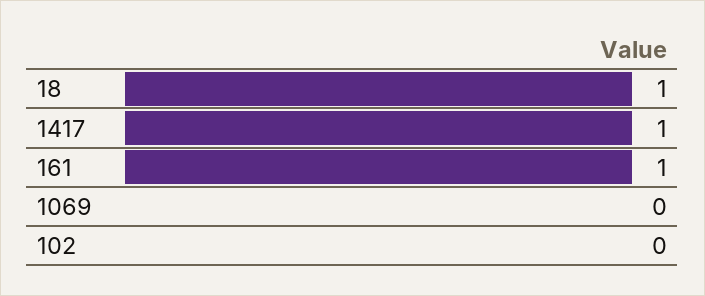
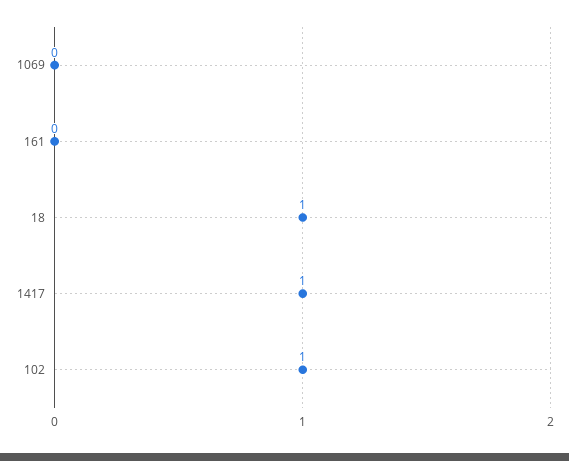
161: 1 -> 0
102: 0 -> 1

